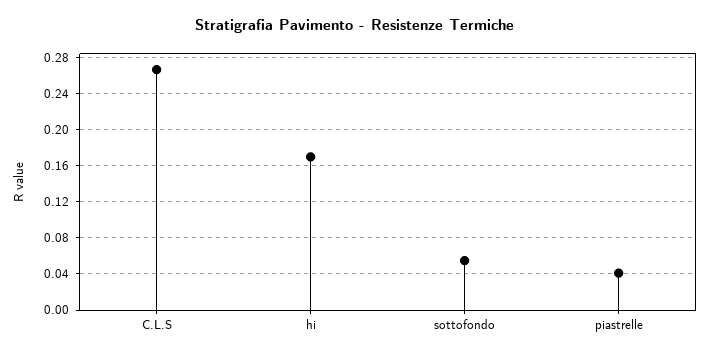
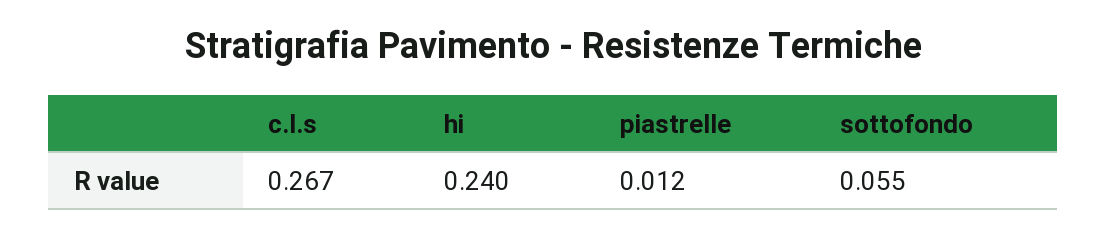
hi: 0.17 -> 0.24
piastrelle: 0.04 -> 0.012

